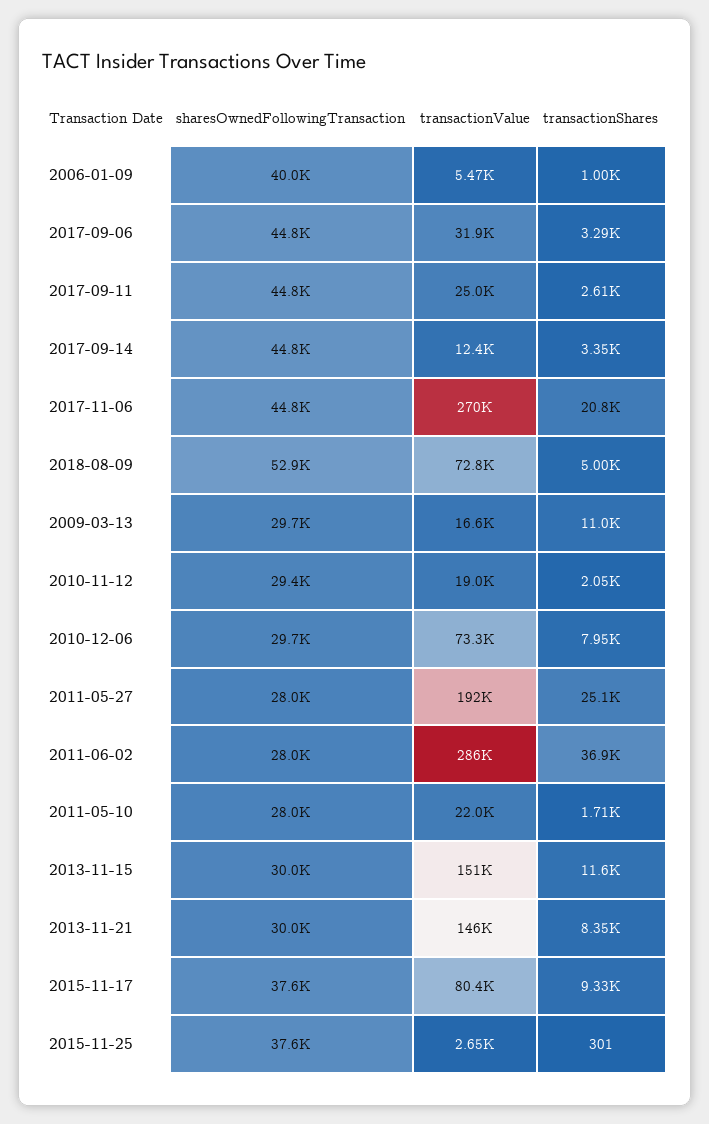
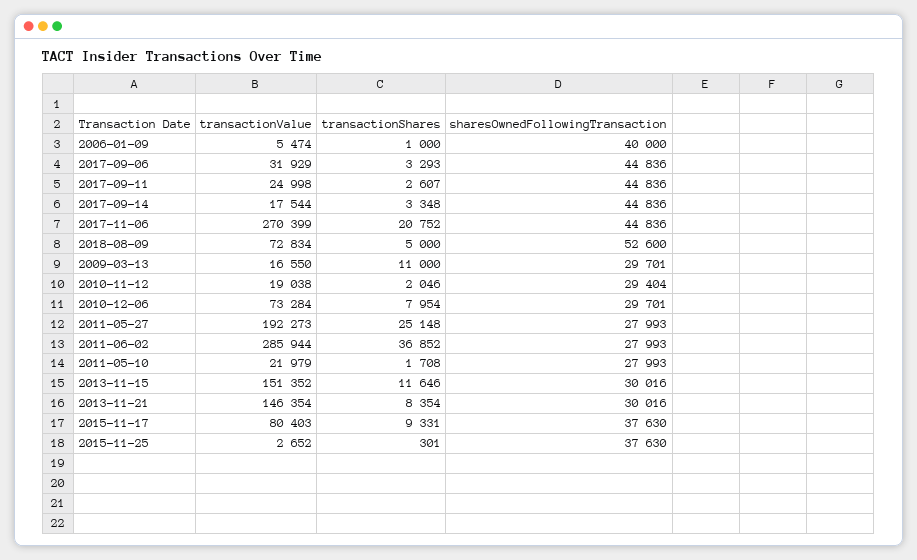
transactionValue, 2017-09-14: 12400 -> 17544
sharesOwnedFollowingTransaction, 2018-08-09: 52900 -> 52600

